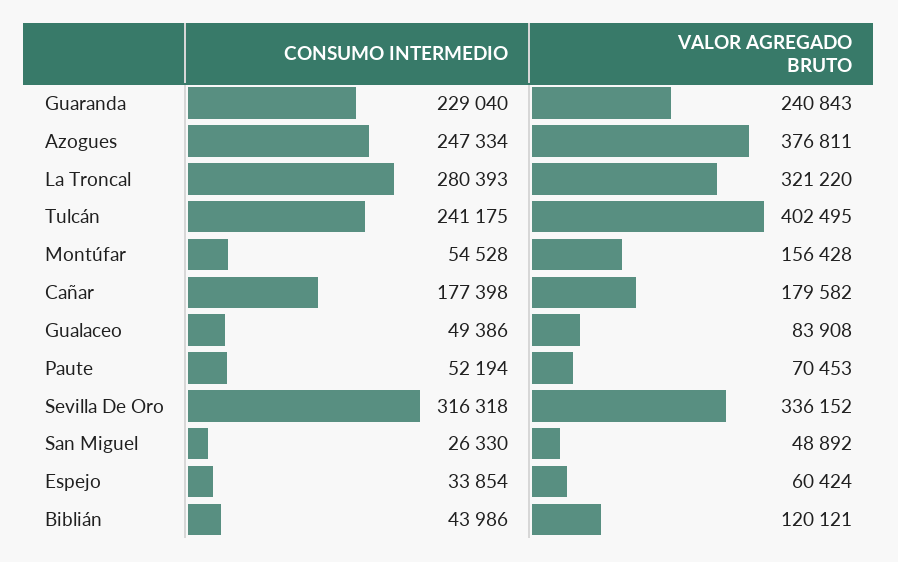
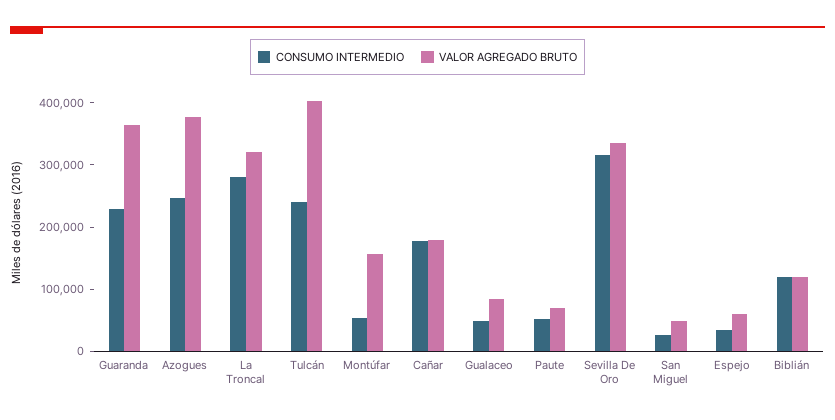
VALOR AGREGADO BRUTO, Guaranda: 240843 -> 360000
CONSUMO INTERMEDIO, Biblián: 43986 -> 120000

